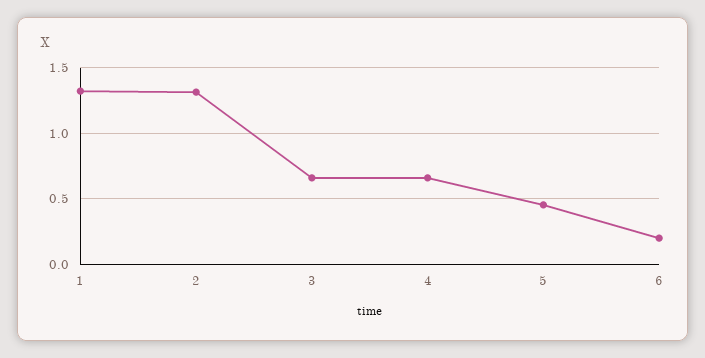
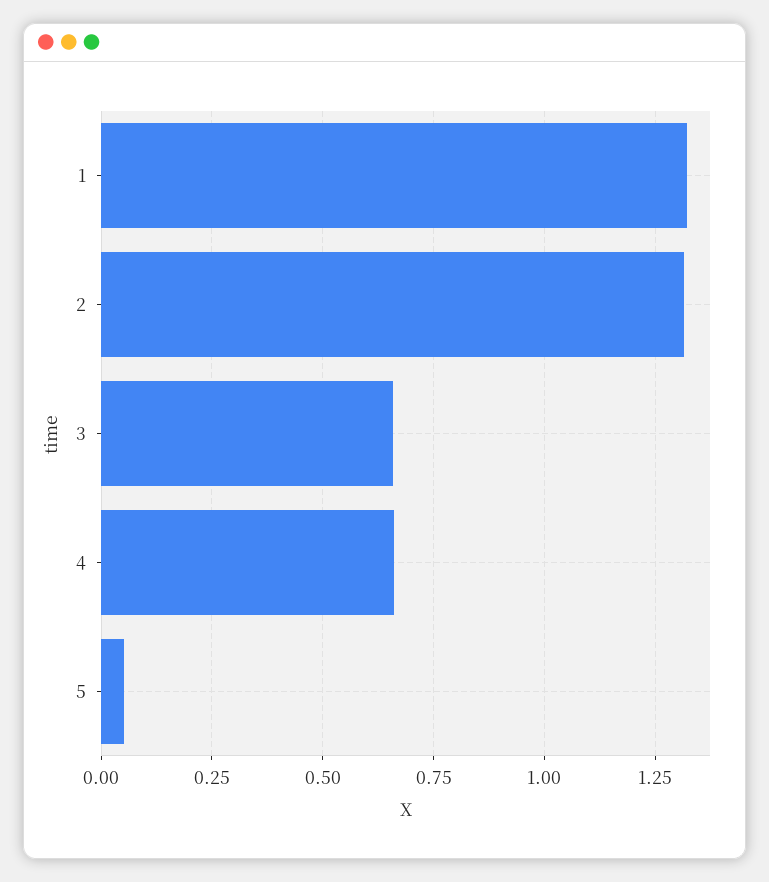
5: 0.45 -> 0.05
6: 0.2 -> none

